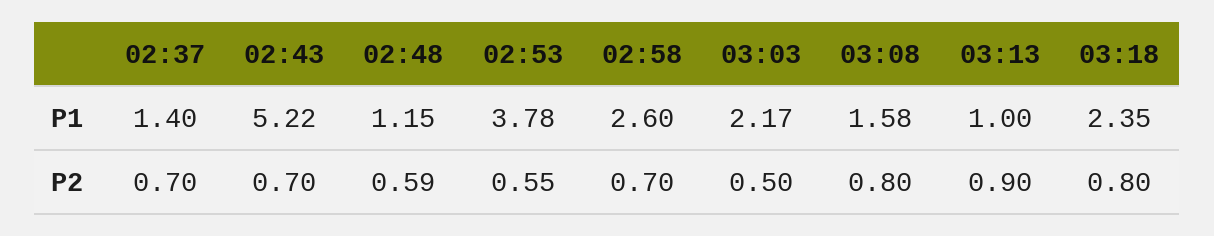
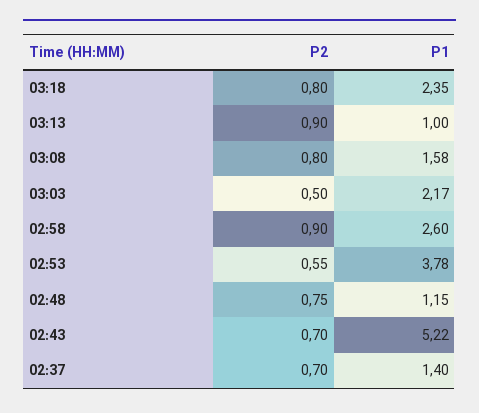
02:48, P2: 0.59 -> 0.75
02:58, P2: 0.7 -> 0.9

